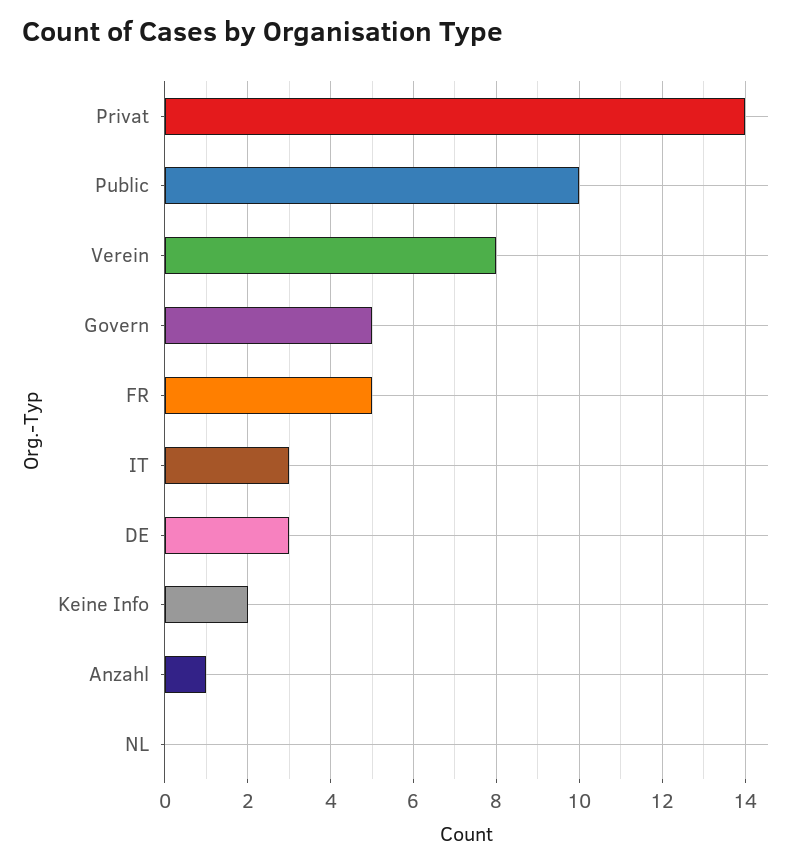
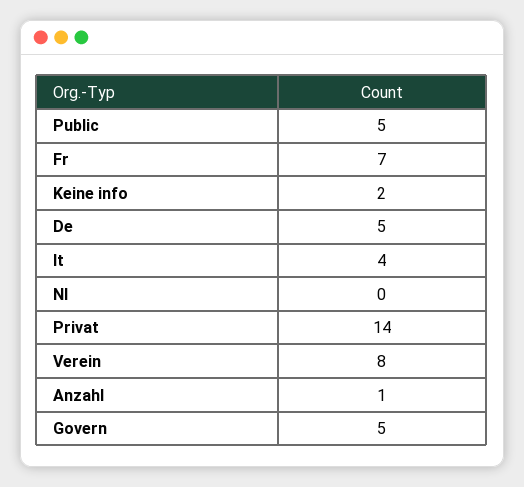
Public: 10 -> 5
FR: 5 -> 7
IT: 3 -> 4
DE: 3 -> 5

